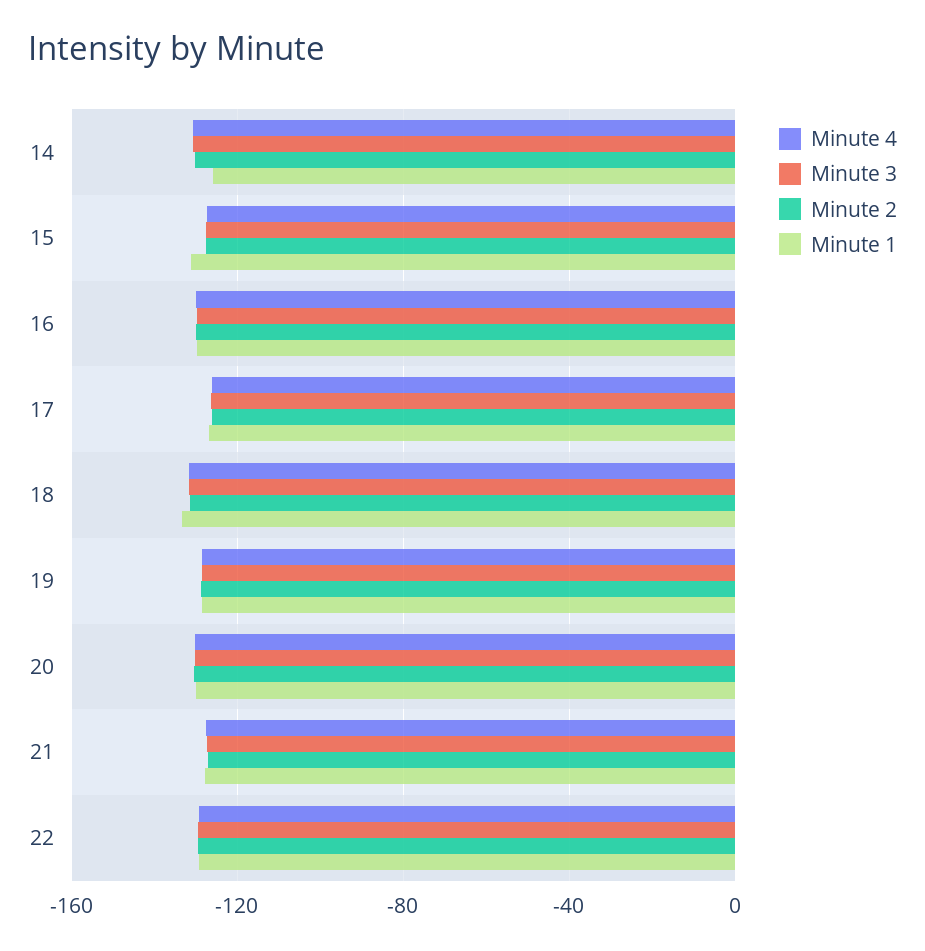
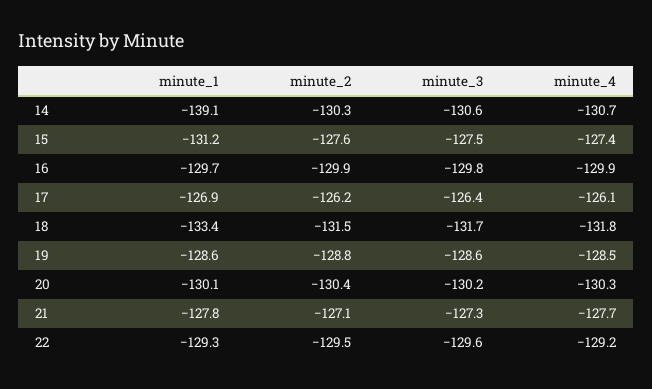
Minute 1, 14: -125 -> -139.1

